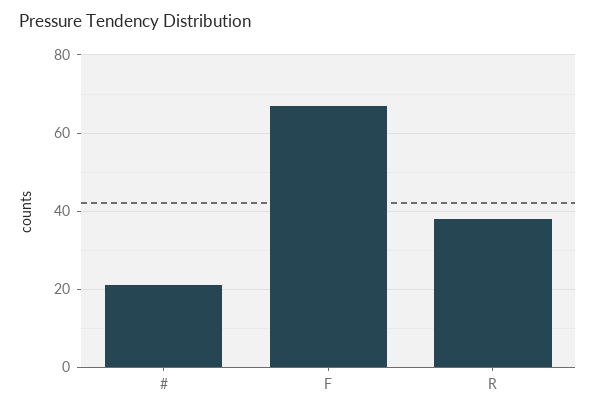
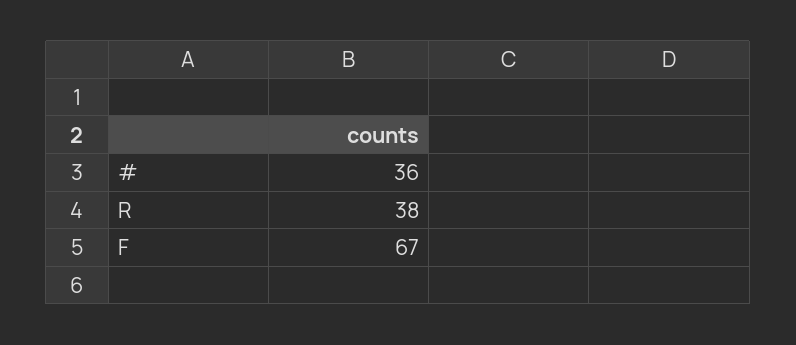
#: 20 -> 36

